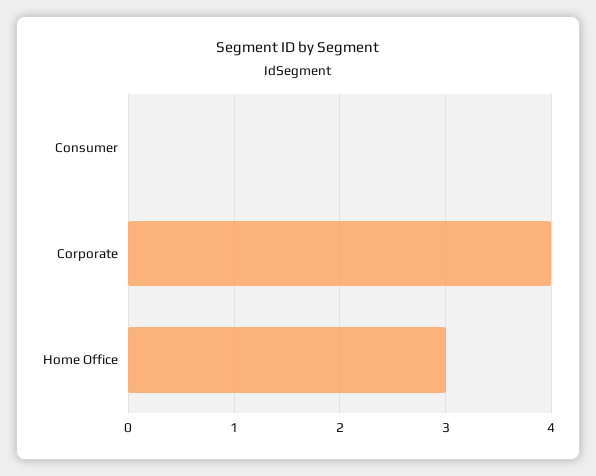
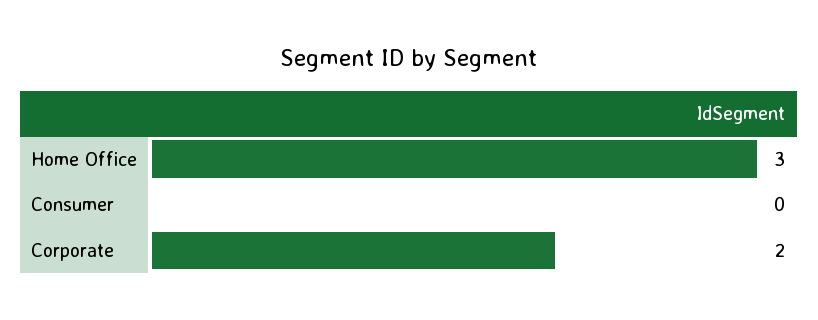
Corporate: 4 -> 2

